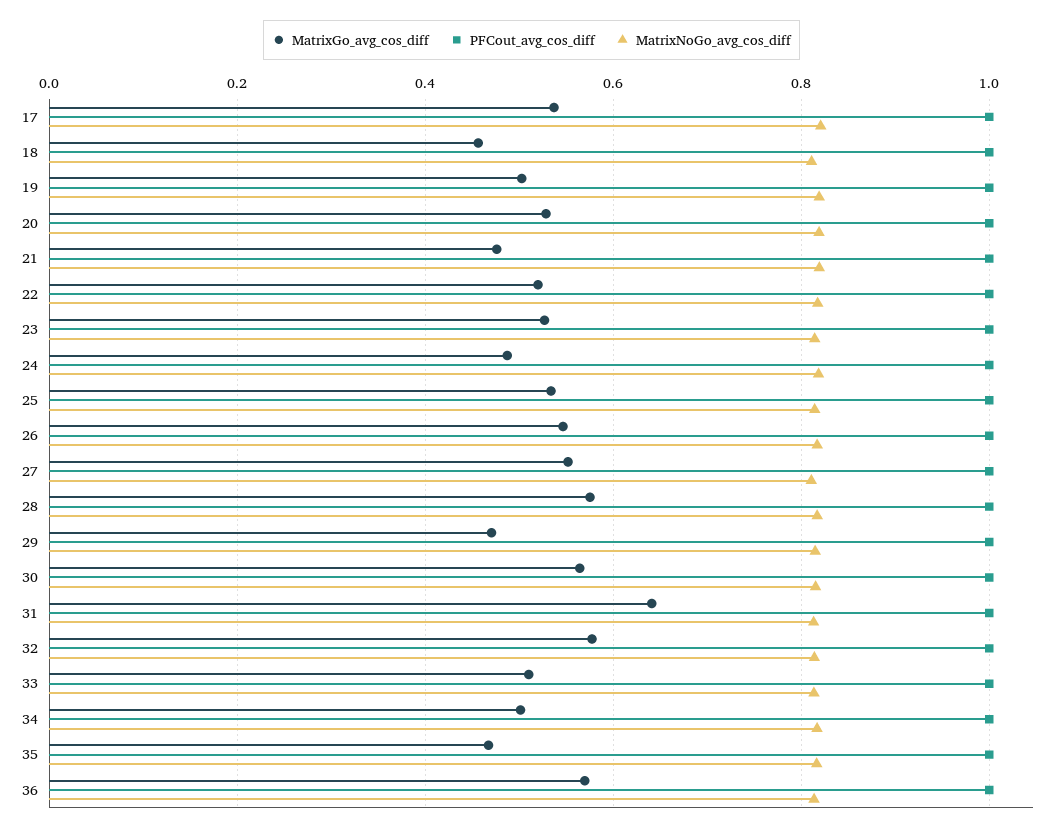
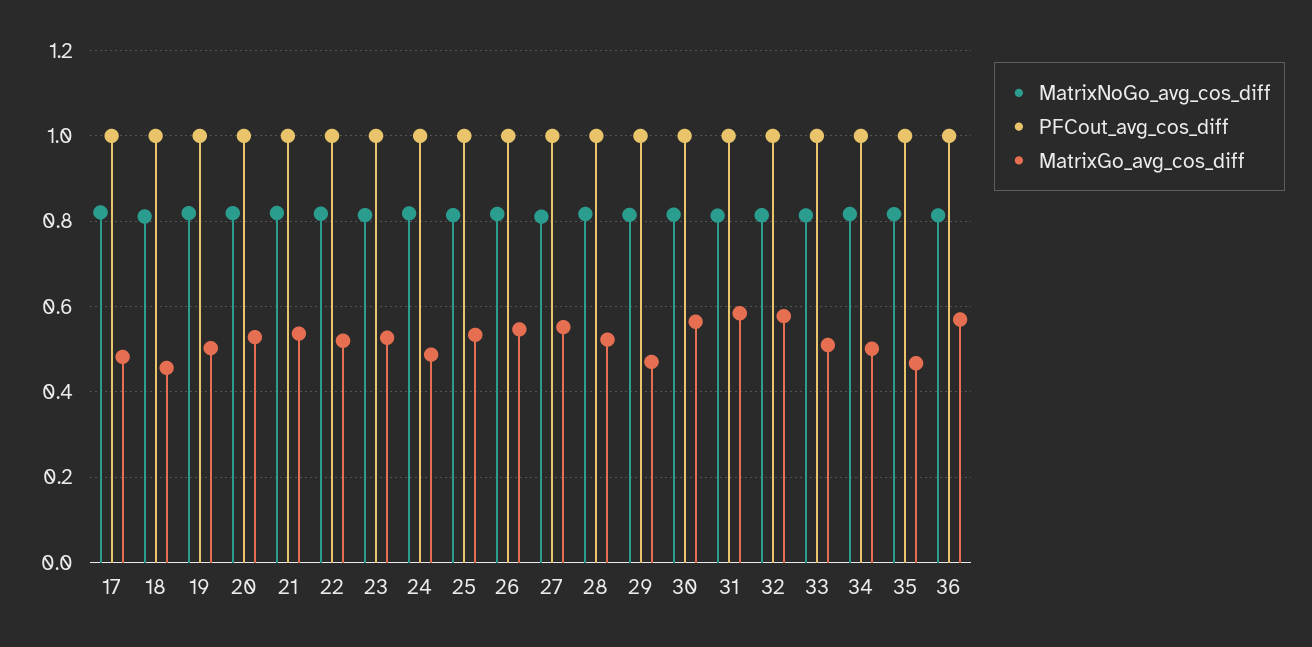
MatrixGo_avg_cos_diff, 17: 0.54 -> 0.48
MatrixGo_avg_cos_diff, 21: 0.48 -> 0.54
MatrixGo_avg_cos_diff, 28: 0.58 -> 0.52
MatrixGo_avg_cos_diff, 31: 0.64 -> 0.58

